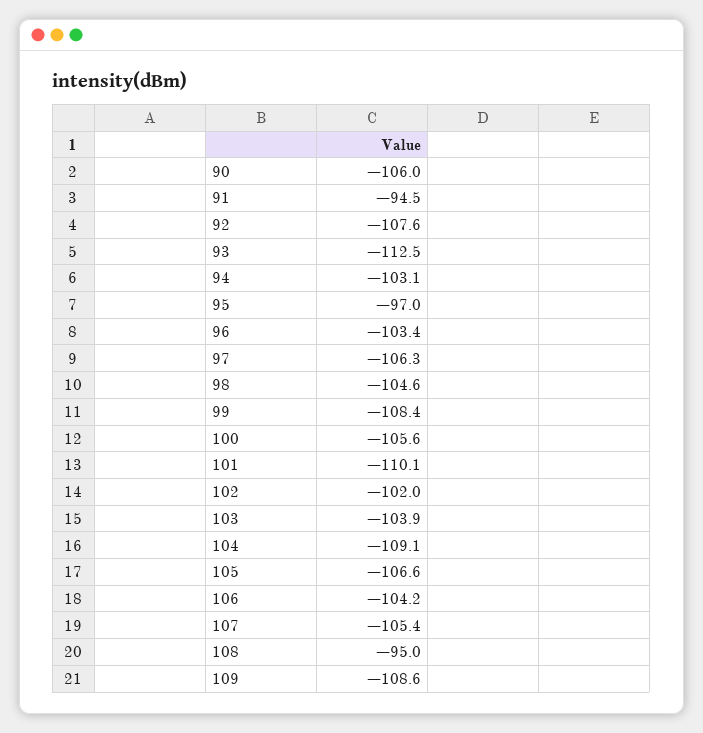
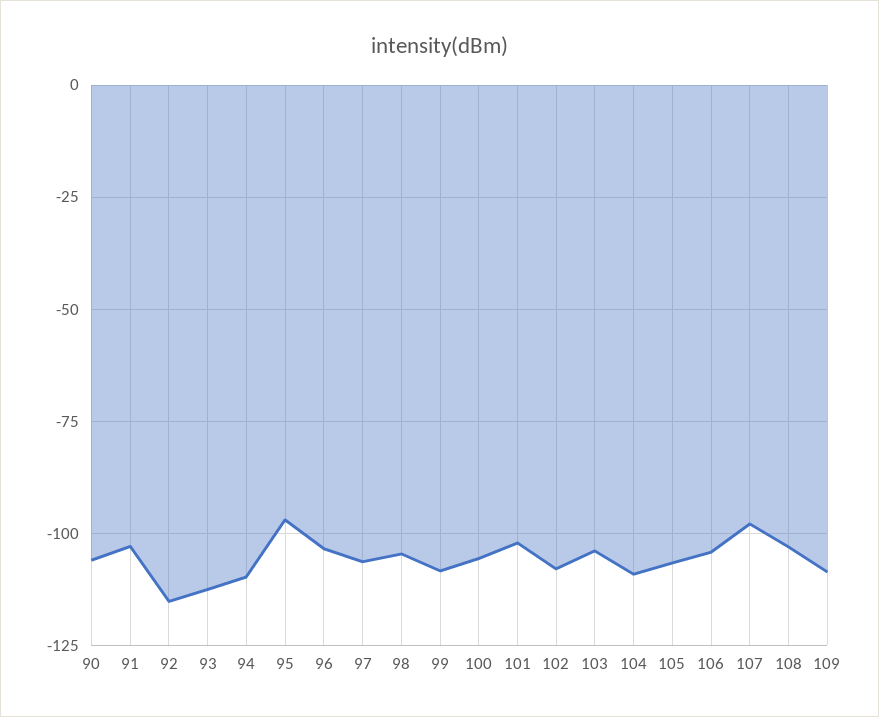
91: -94.5 -> -102.5
92: -107.6 -> -115
94: -103.1 -> -110
101: -110.1 -> -102.5
102: -102 -> -107.5
107: -105.4 -> -97.5
108: -95 -> -102.5

